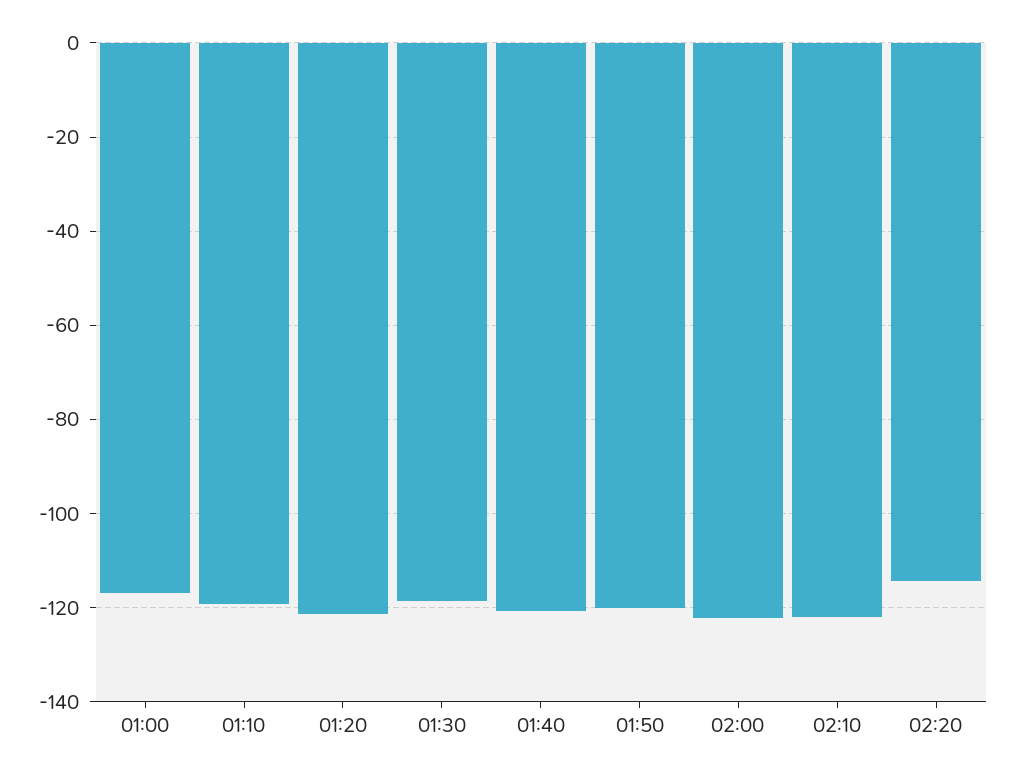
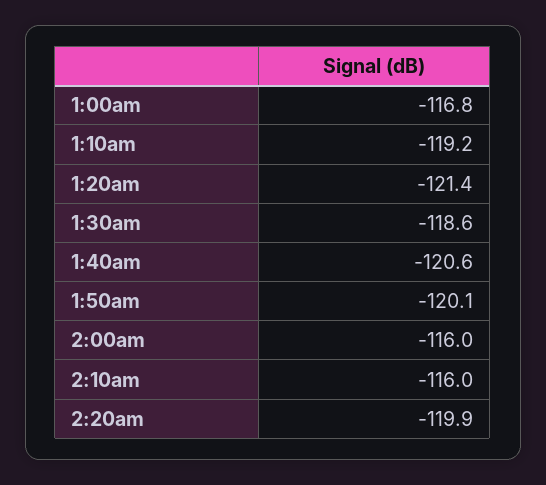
02:00: -122 -> -116
02:10: -122 -> -116
02:20: -114 -> -119.9

